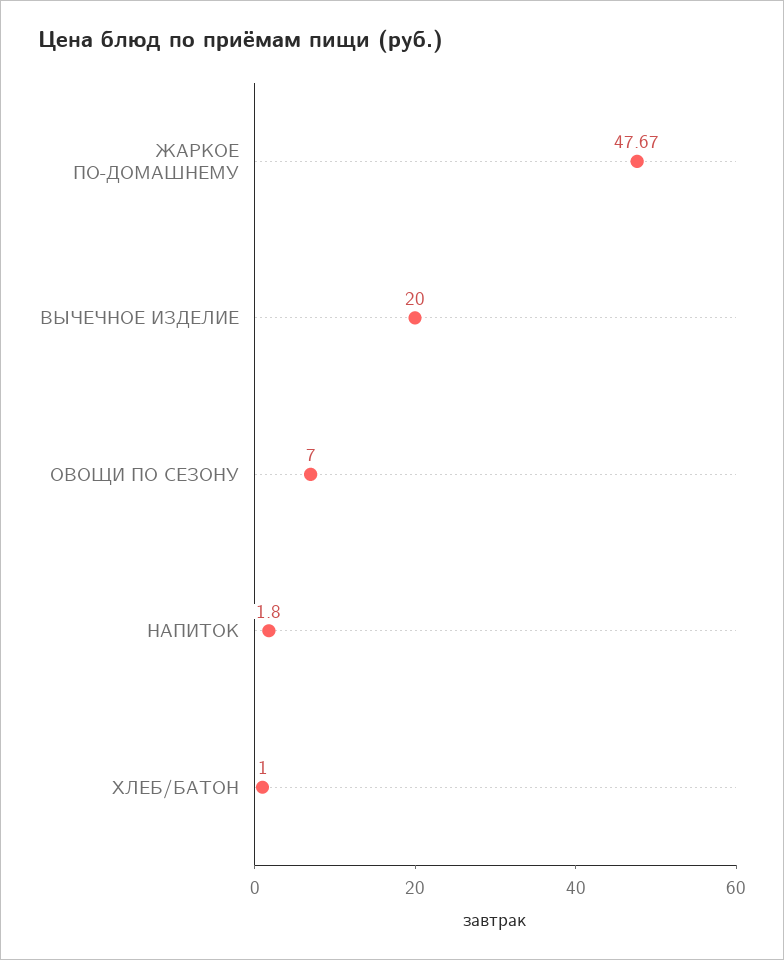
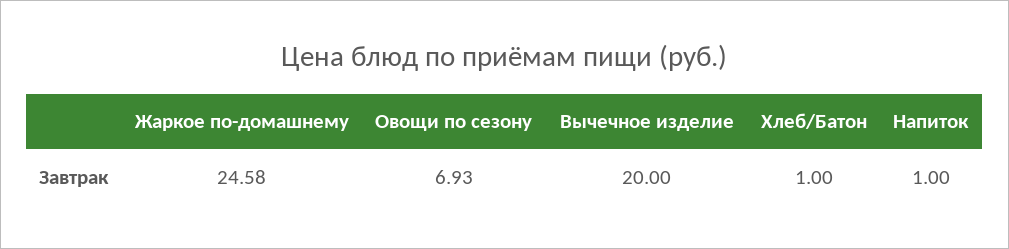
ЖАРКОЕ ПО-ДОМАШНЕМУ: 47.67 -> 24.58
ОВОЩИ ПО СЕЗОНУ: 7 -> 6.93
НАПИТОК: 1.8 -> 1

